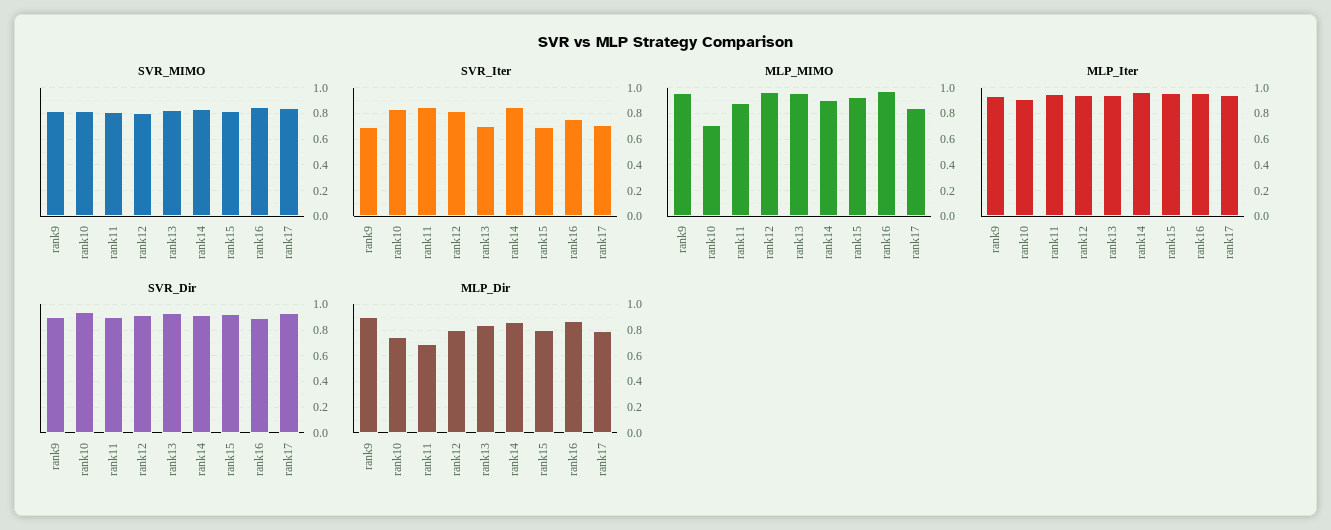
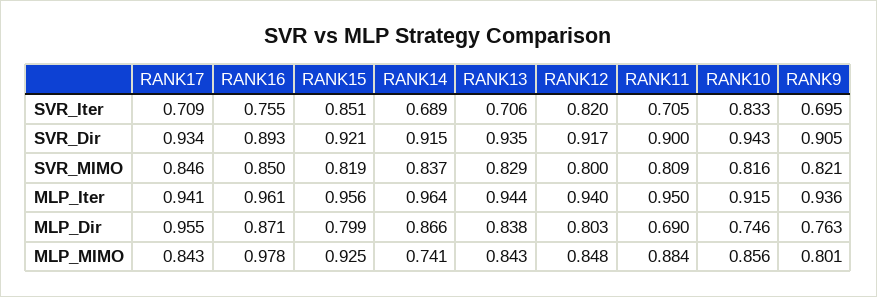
SVR_Iter, rank11: 0.85 -> 0.705
SVR_Iter, rank14: 0.85 -> 0.689
SVR_Iter, rank15: 0.7 -> 0.851
MLP_MIMO, rank9: 0.95 -> 0.801
MLP_MIMO, rank10: 0.7 -> 0.856
MLP_MIMO, rank12: 0.95 -> 0.848
MLP_MIMO, rank13: 0.95 -> 0.843
MLP_MIMO, rank14: 0.9 -> 0.741
MLP_Dir, rank9: 0.9 -> 0.763
MLP_Dir, rank17: 0.8 -> 0.955

